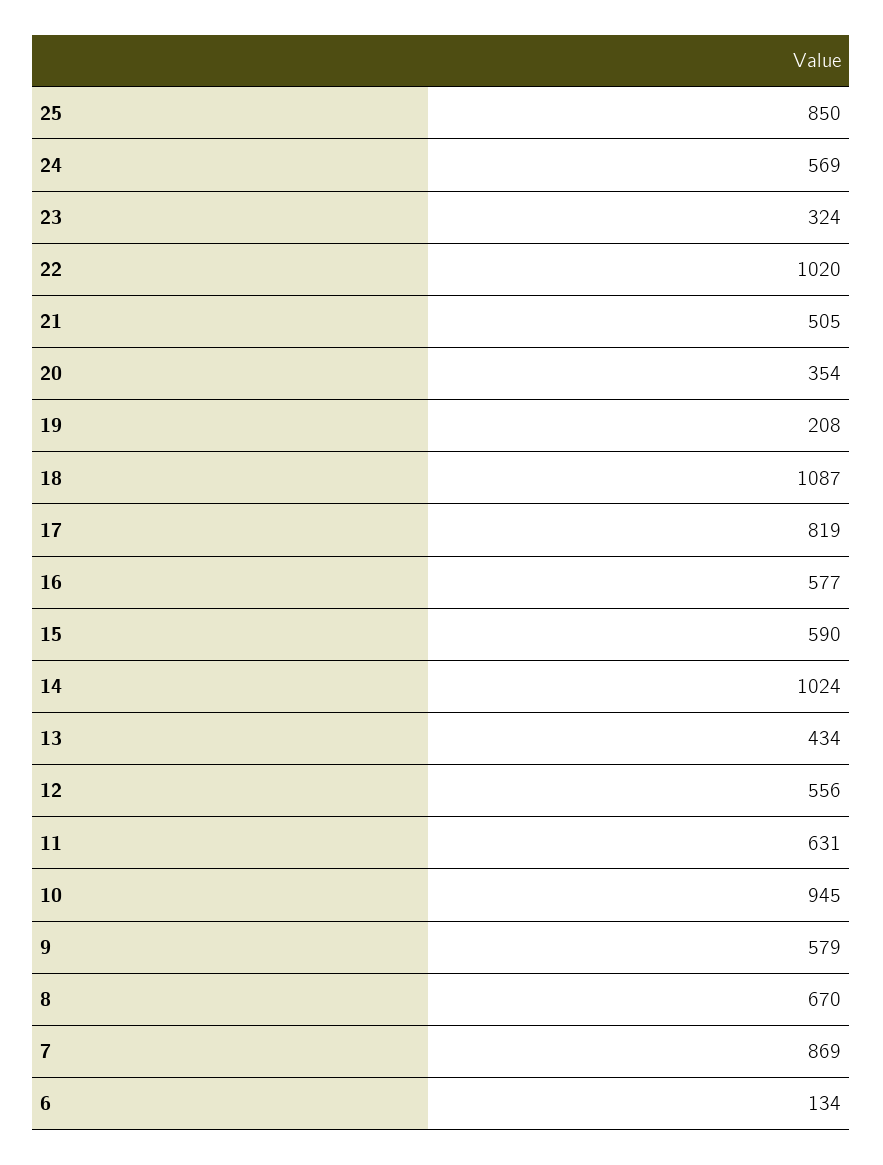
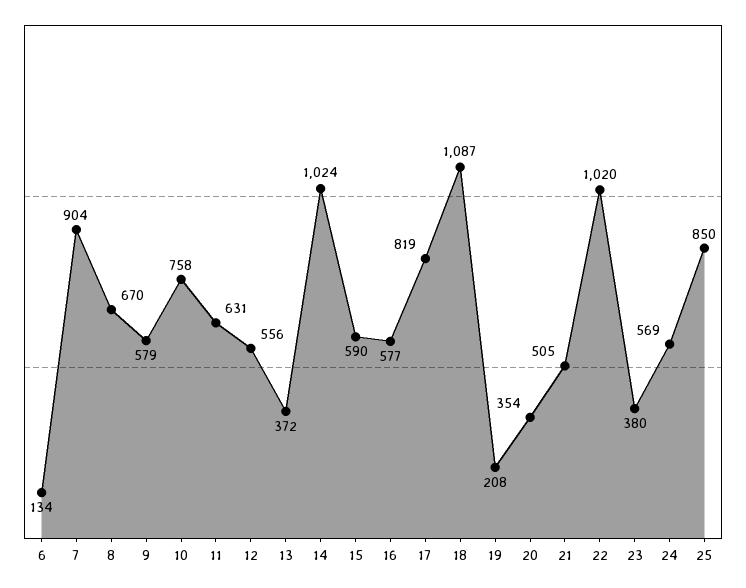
23: 324 -> 380
13: 434 -> 372
10: 945 -> 758
7: 869 -> 904

